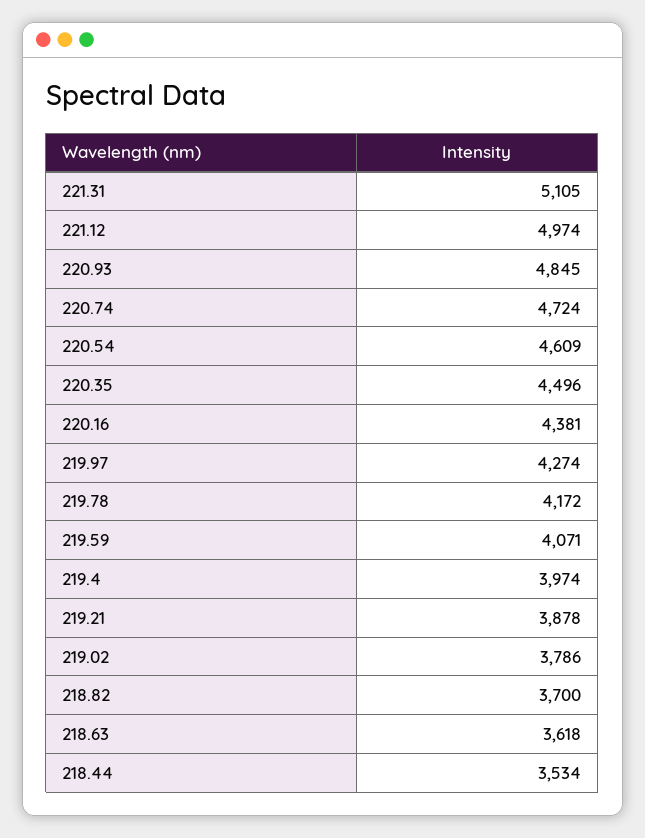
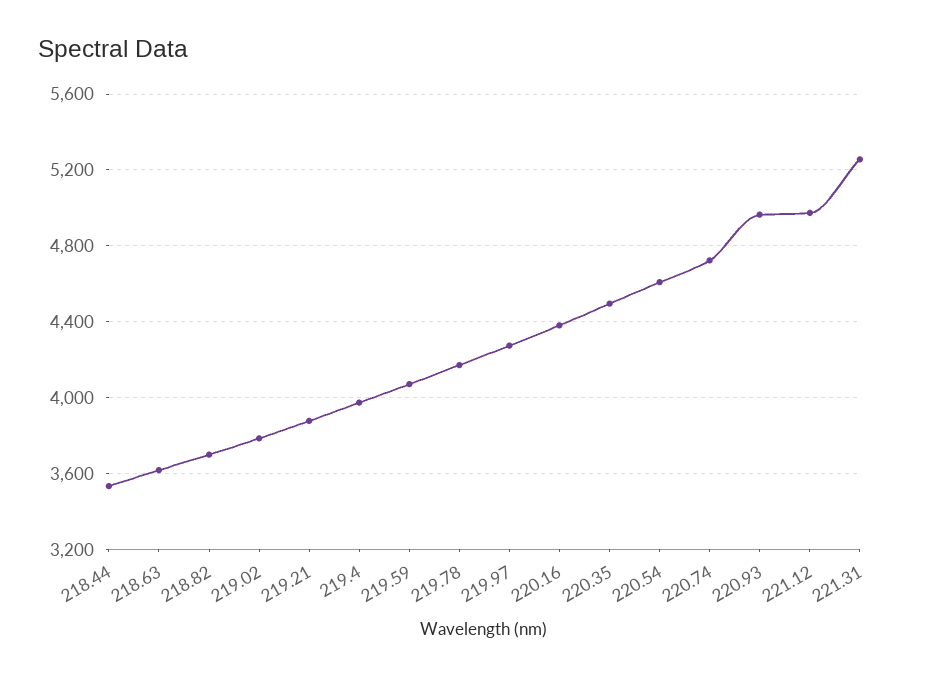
221.31: 5105 -> 5250
220.93: 4845 -> 4950

